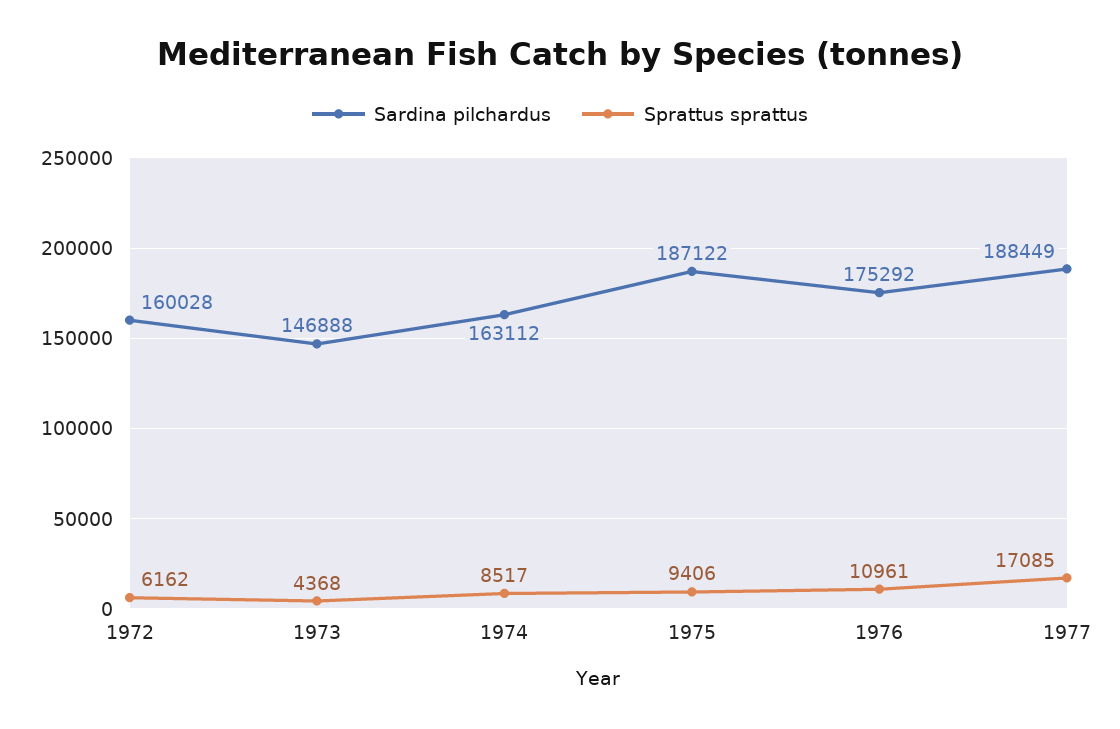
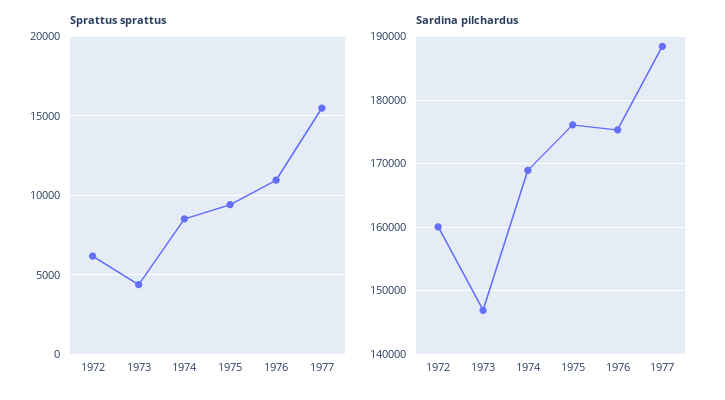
Sardina pilchardus, 1974: 163112 -> 169000
Sardina pilchardus, 1975: 187122 -> 176000
Sprattus sprattus, 1977: 17085 -> 15500

